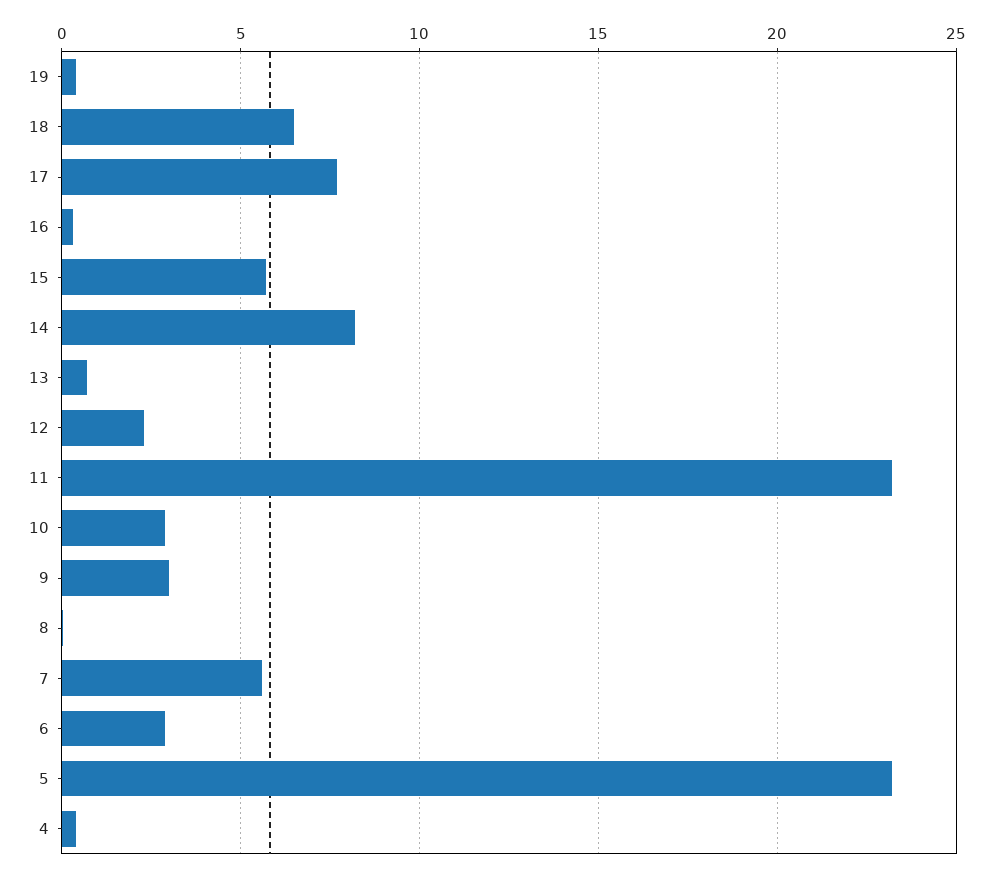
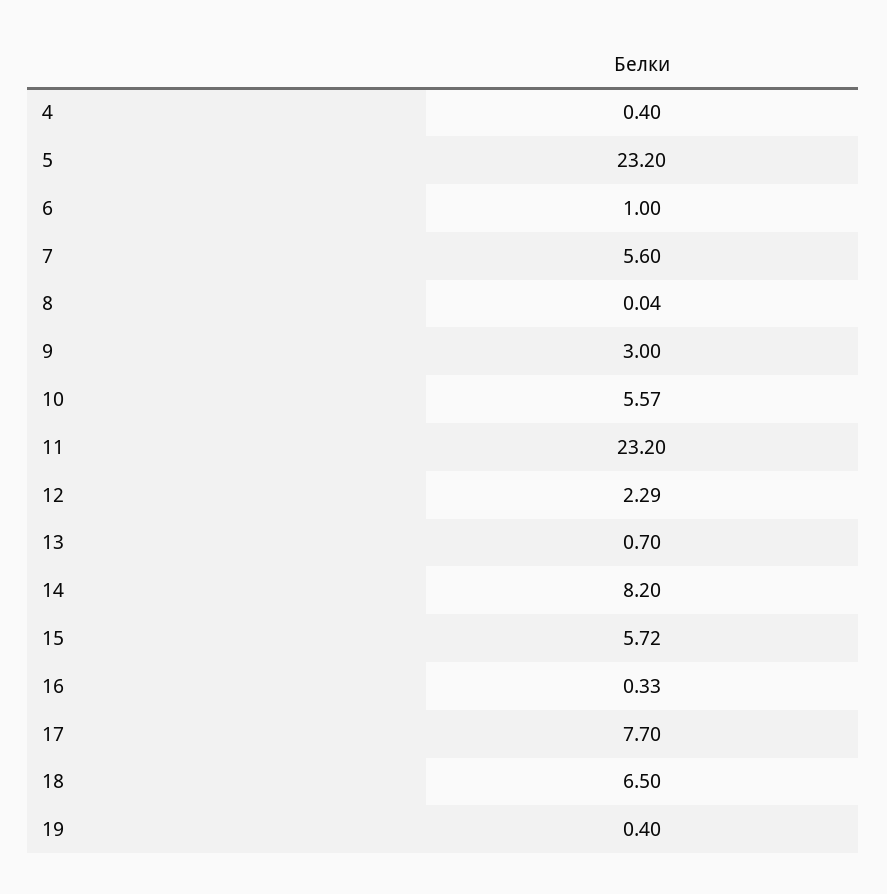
10: 3 -> 5.57
6: 3 -> 1

